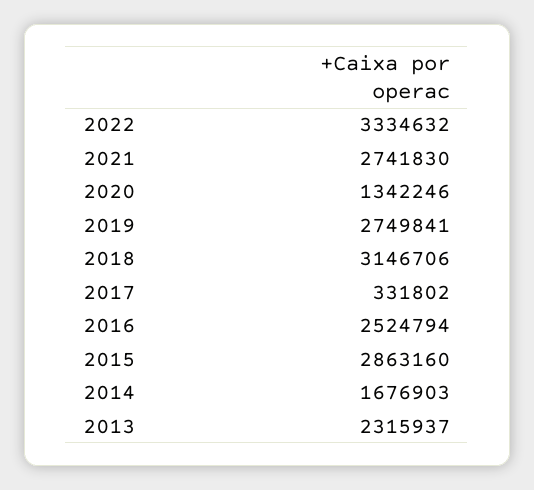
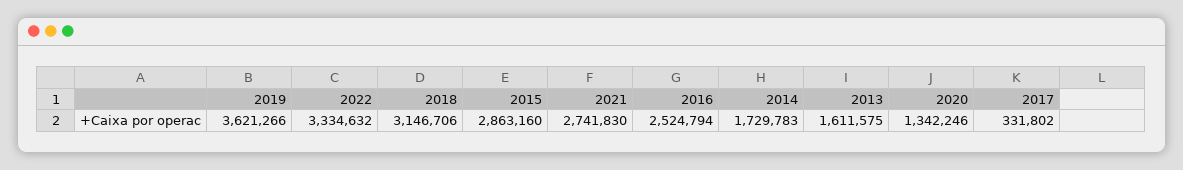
2019: 2749841 -> 3621266
2014: 1676903 -> 1729783
2013: 2315937 -> 1611575

